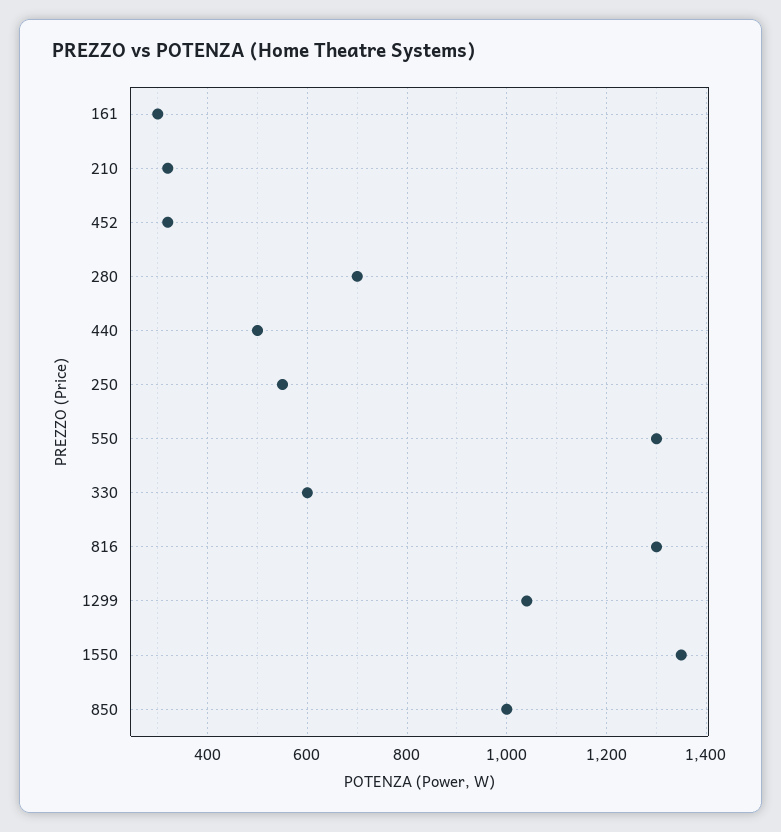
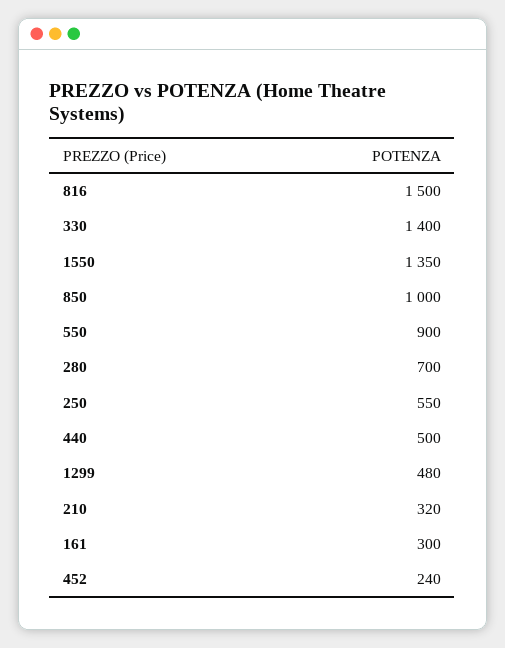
452: 320 -> 240
550: 1300 -> 900
330: 600 -> 1400
816: 1300 -> 1500
1299: 1040 -> 480

